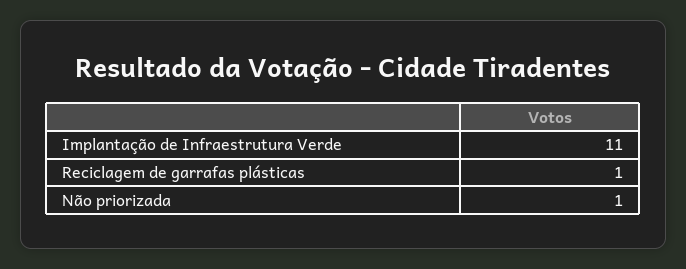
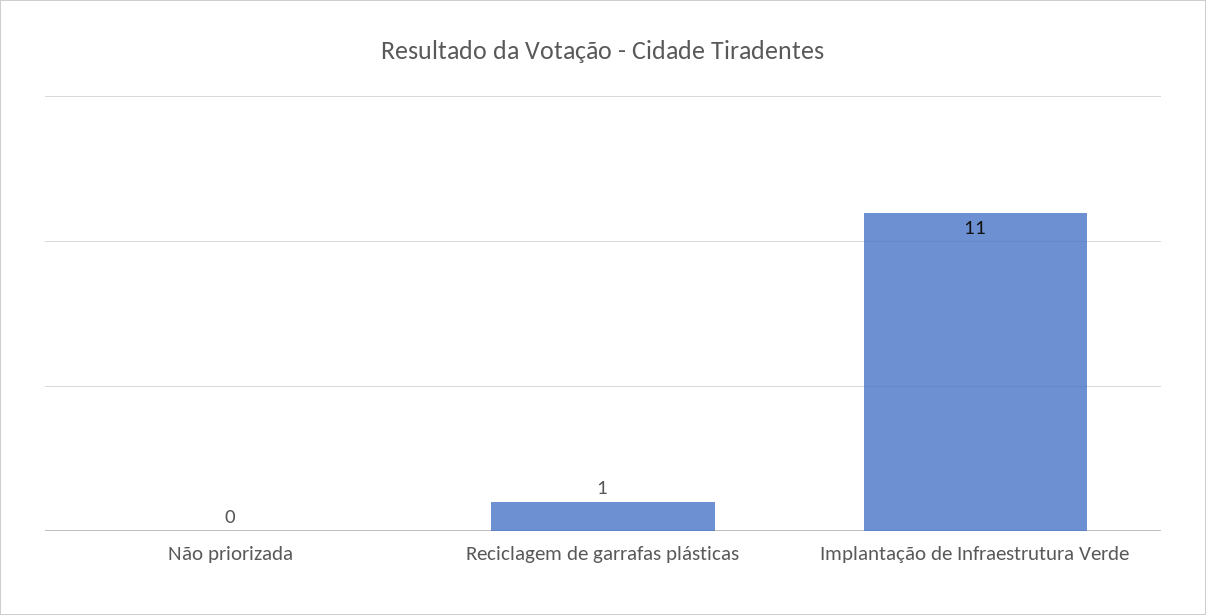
Não priorizada: 1 -> 0

